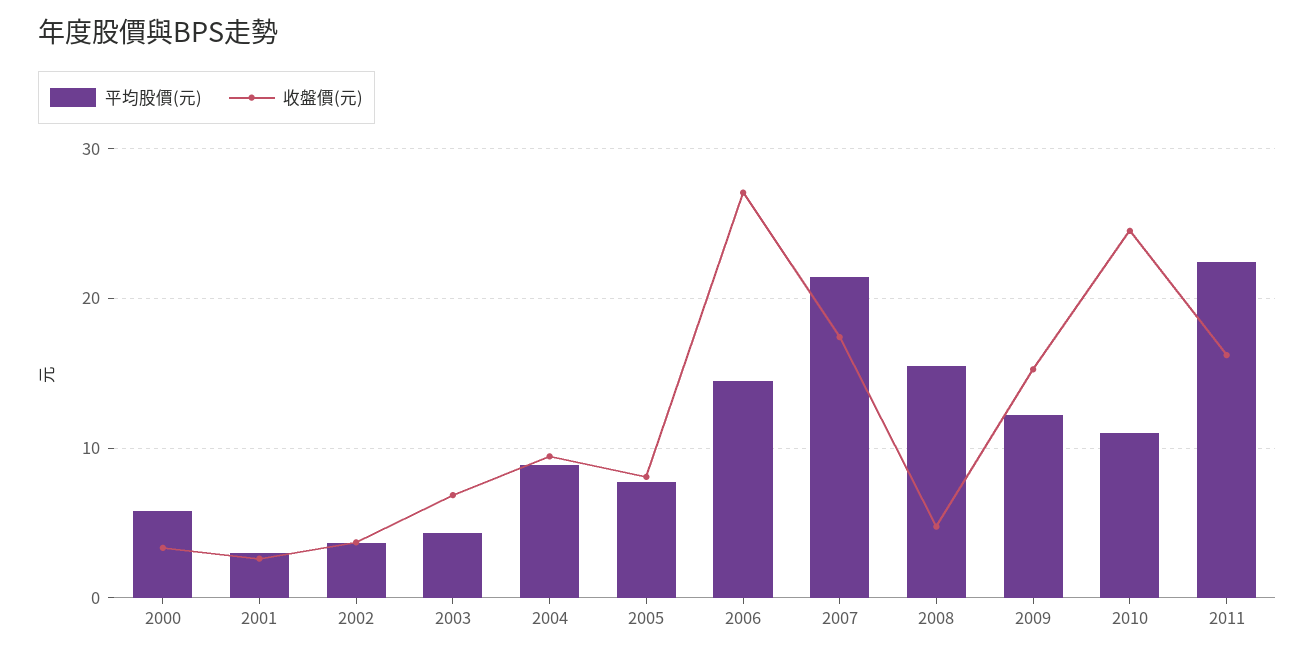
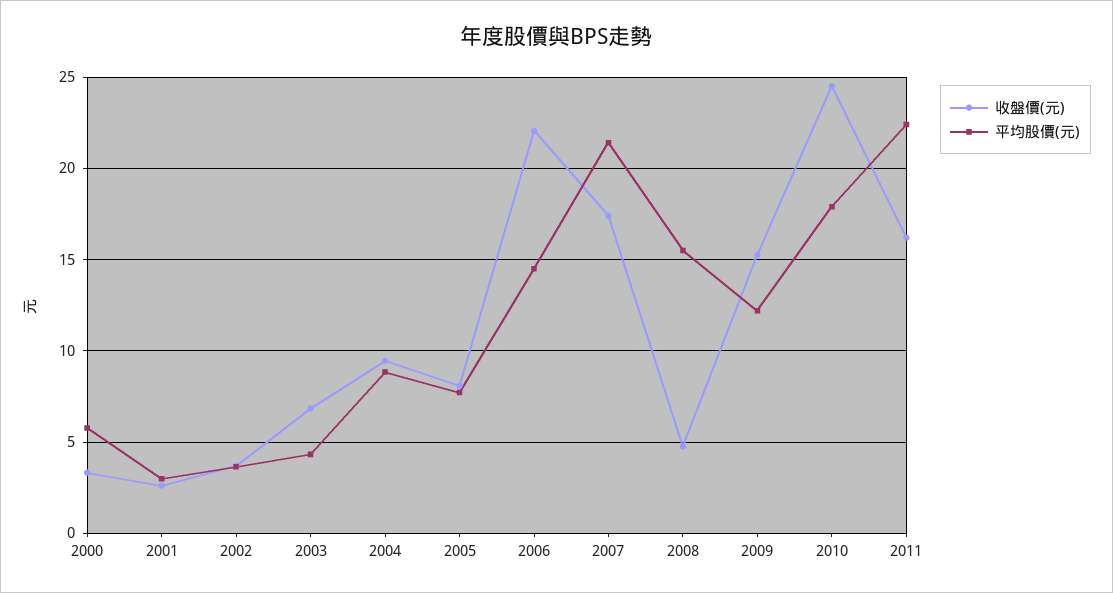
收盤價(元), 2006: 27 -> 22
平均股價(元), 2010: 11 -> 18

